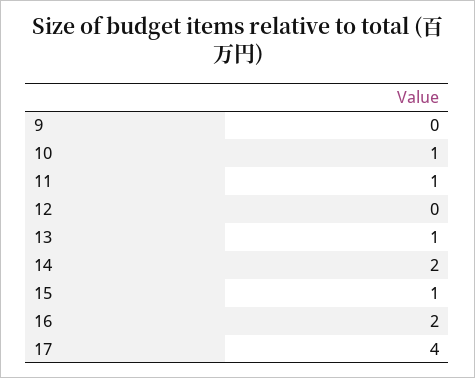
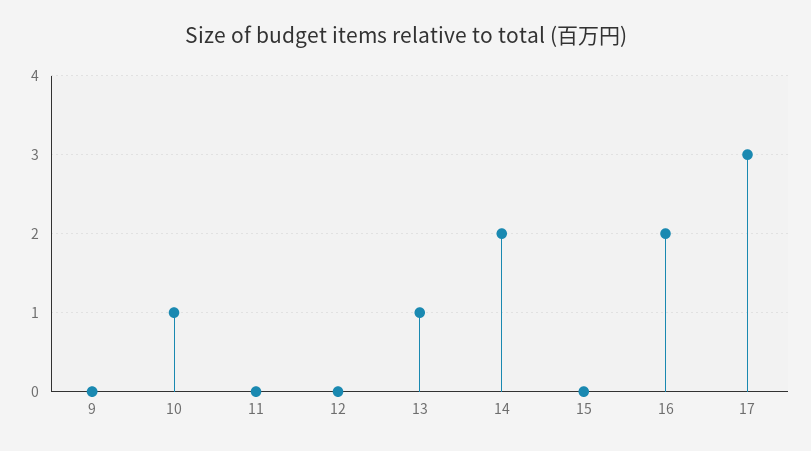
11: 1 -> 0
15: 1 -> 0
17: 4 -> 3

